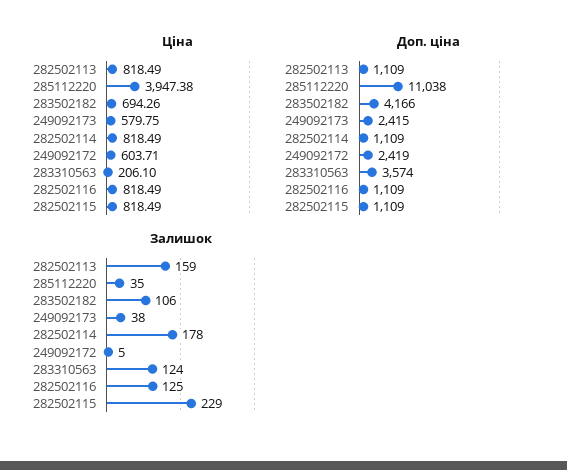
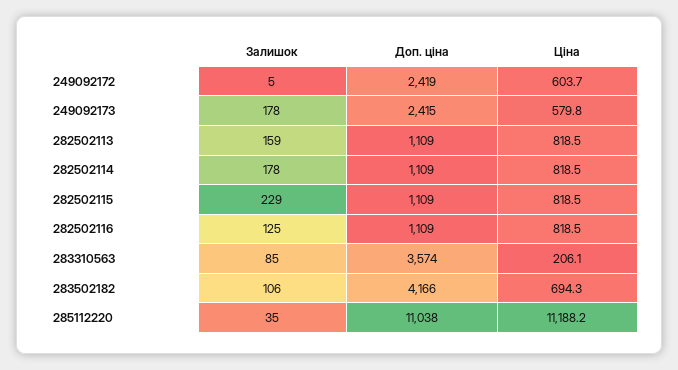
Ціна, 285112220: 3947.38 -> 11188.2
Залишок, 249092173: 38 -> 178
Залишок, 283310563: 124 -> 85

